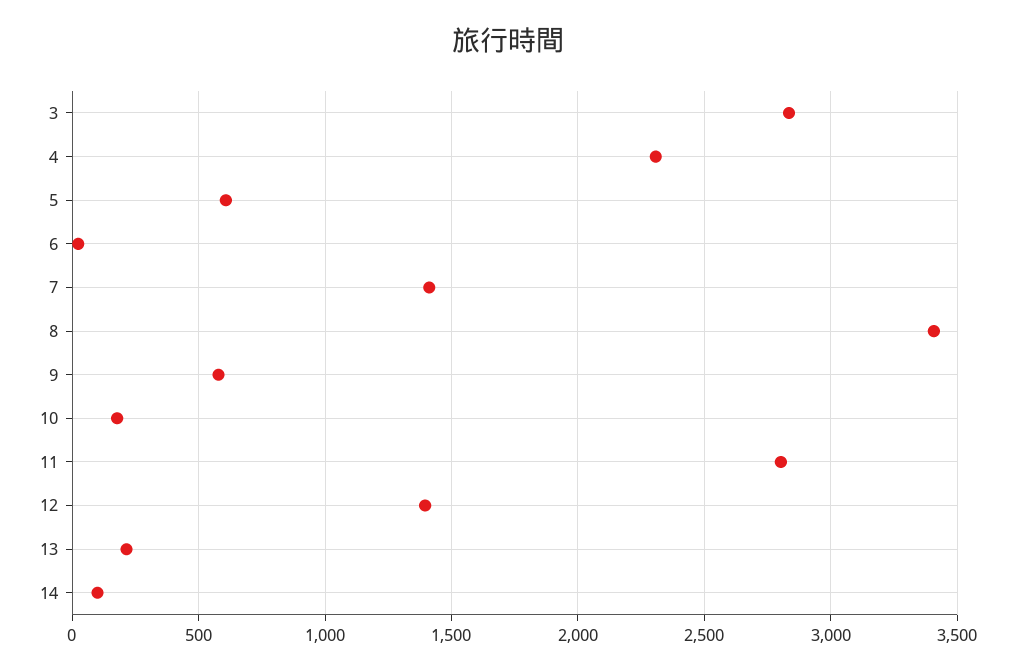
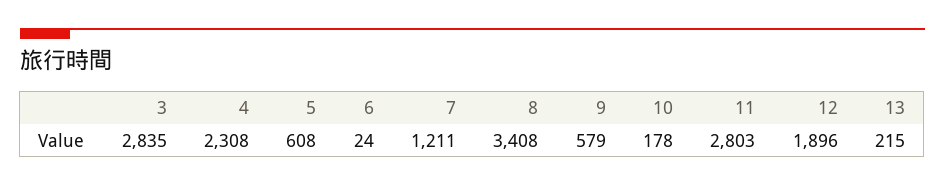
7: 1400 -> 1211
12: 1400 -> 1896
14: 100 -> none

